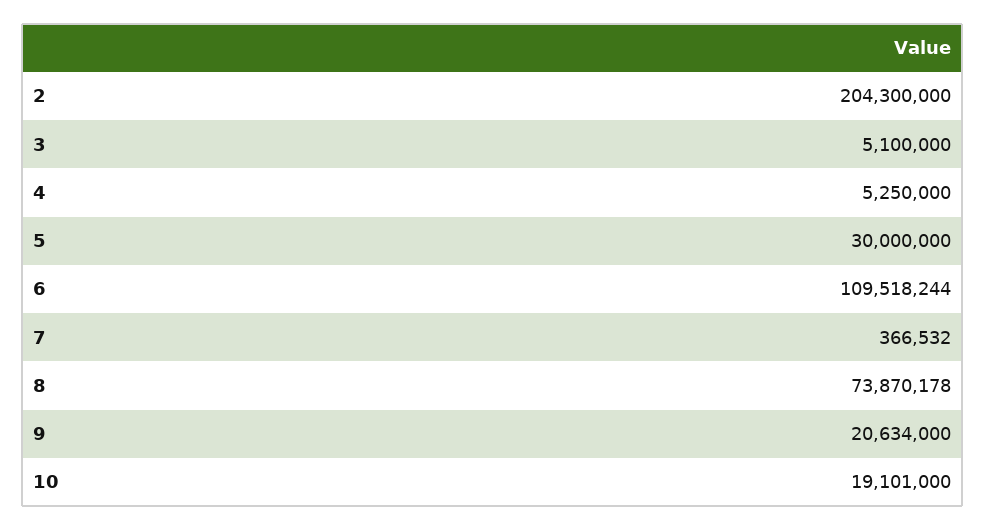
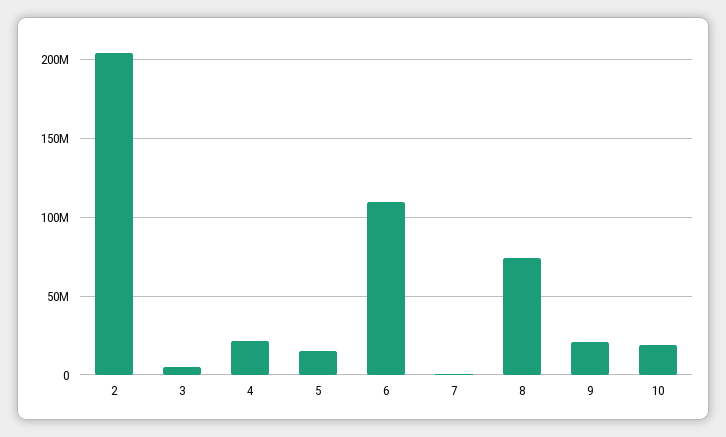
4: 5250000 -> 20000000
5: 30000000 -> 15000000

